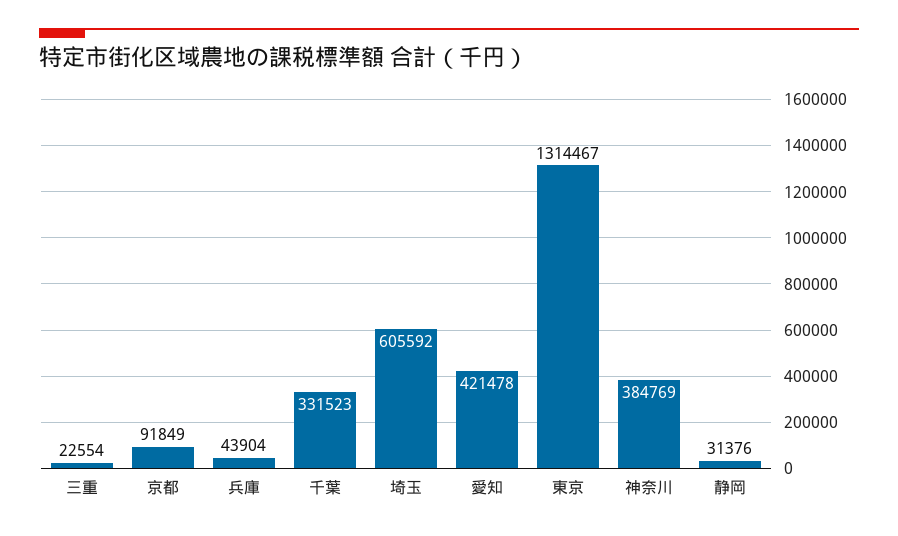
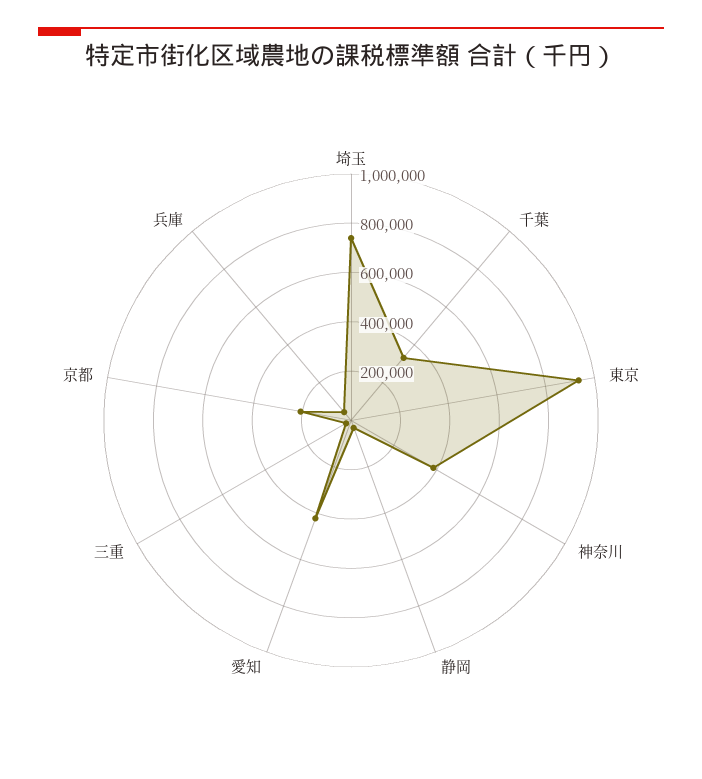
京都: 91849 -> 200000
埼玉: 605592 -> 750000
東京: 1314467 -> 950000

